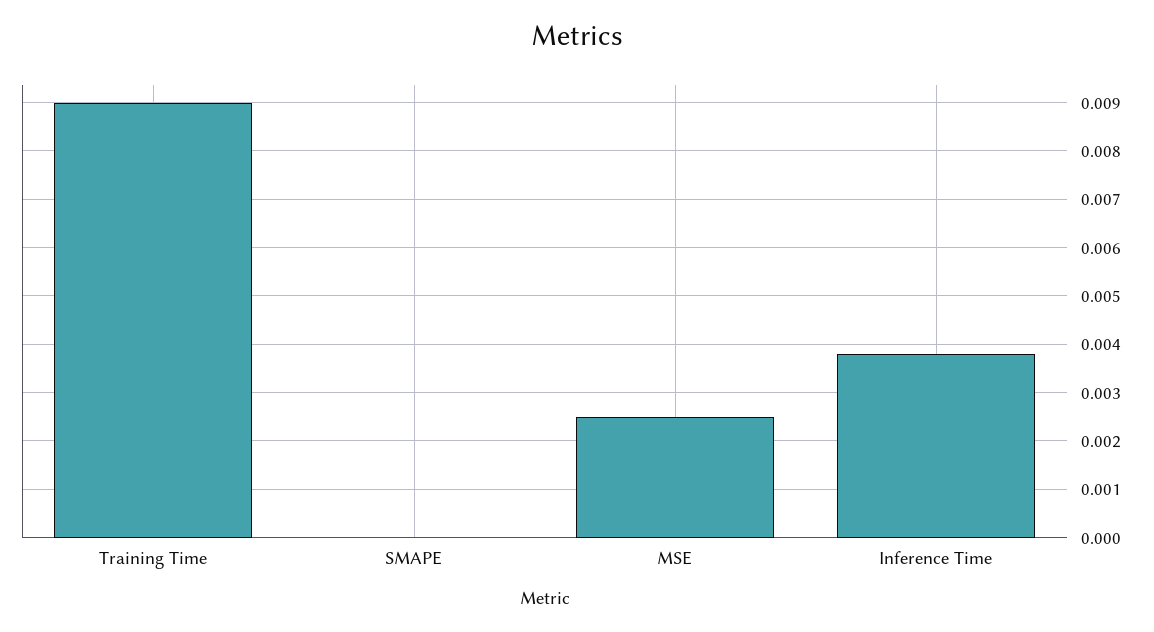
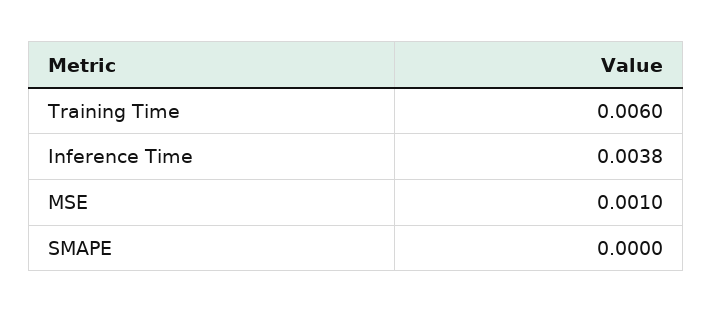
Training Time: 0.009 -> 0.006
MSE: 0.0025 -> 0.001

